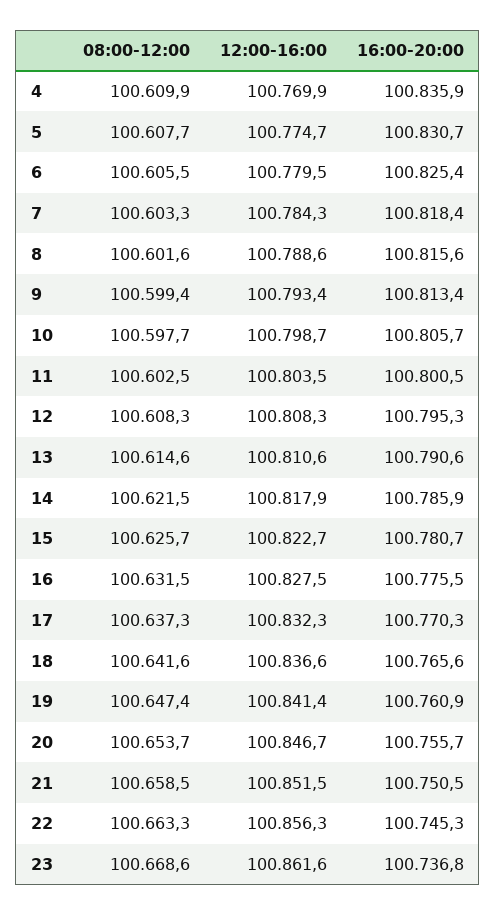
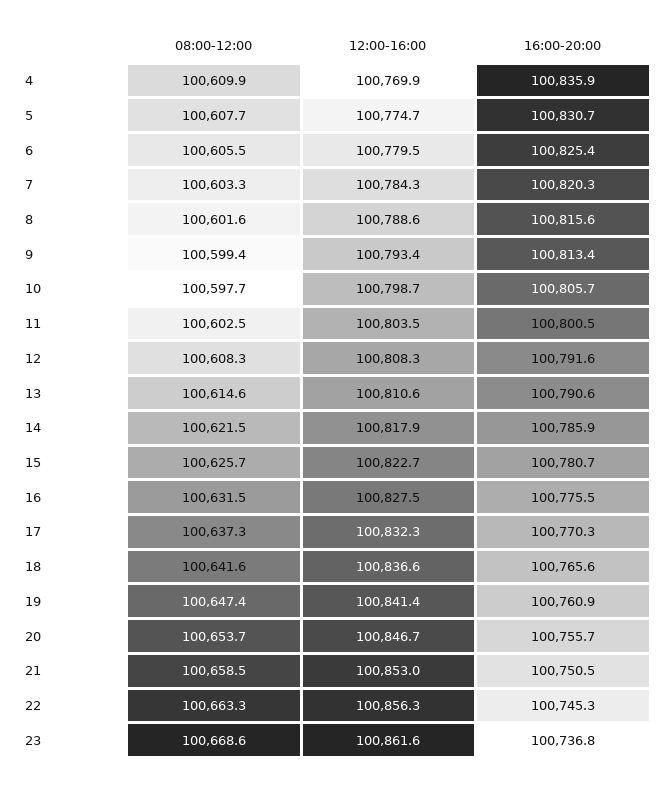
16:00-20:00, 7: 100818.4 -> 100820.3
16:00-20:00, 12: 100795.3 -> 100791.6
12:00-16:00, 21: 100851.5 -> 100853

